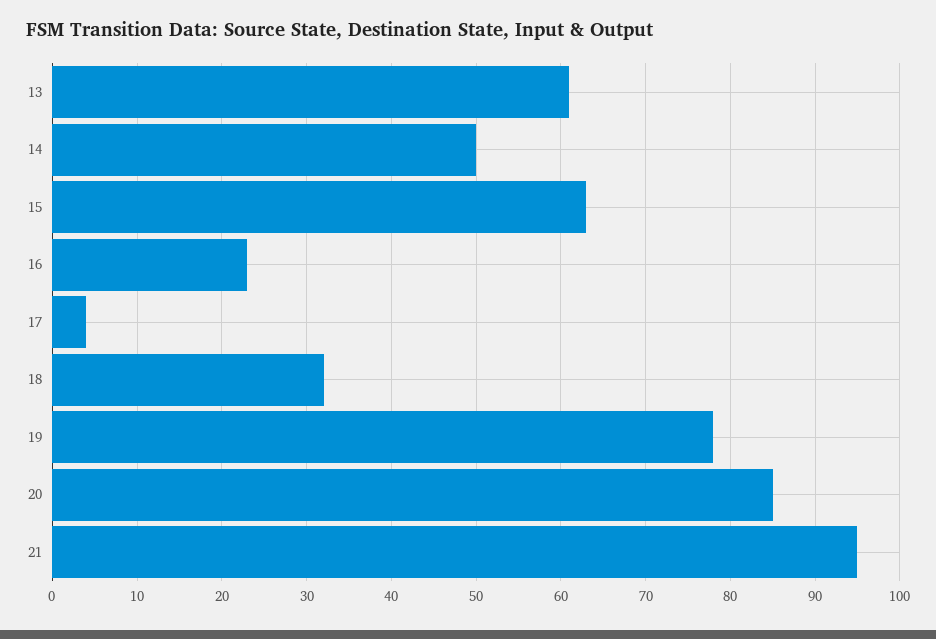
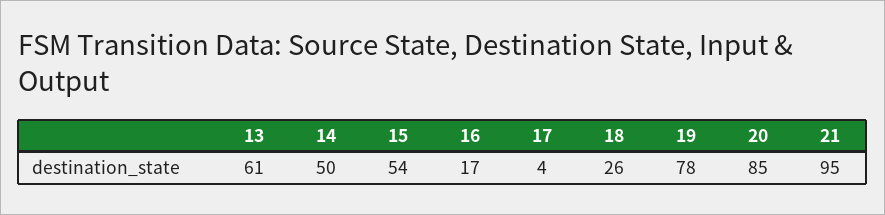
15: 63 -> 54
16: 23 -> 17
18: 32 -> 26

